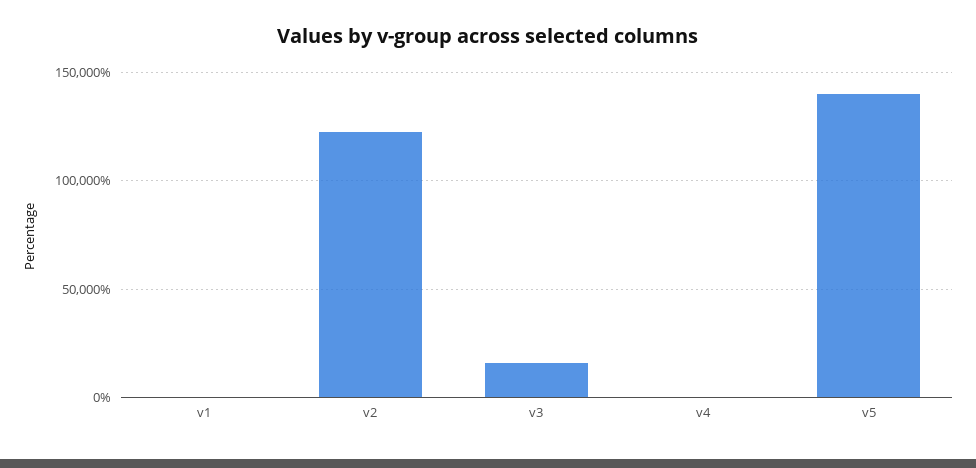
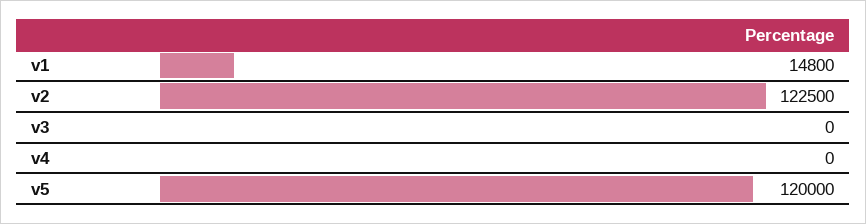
v1: 0 -> 14800
v3: 15000 -> 0
v5: 140000 -> 120000

